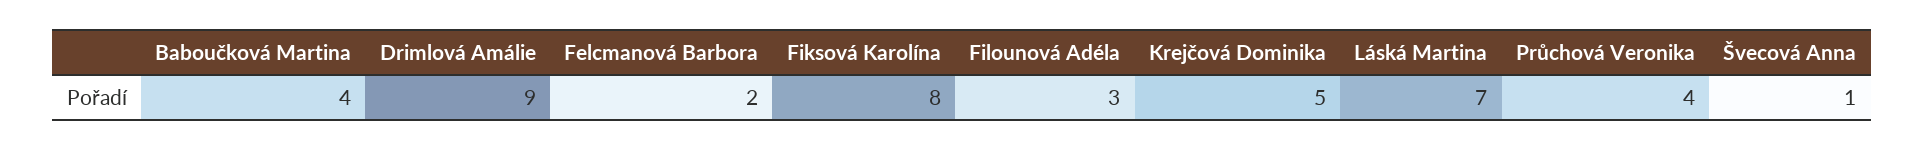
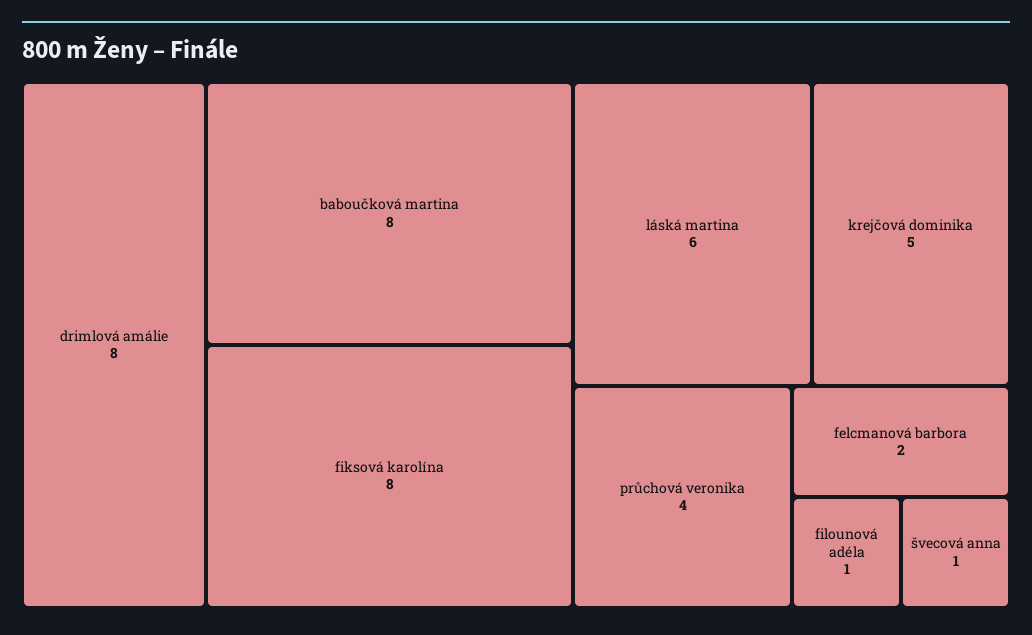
Baboučková Martina: 4 -> 8
Drimlová Amálie: 9 -> 8
Filounová Adéla: 3 -> 1
Láská Martina: 7 -> 6

